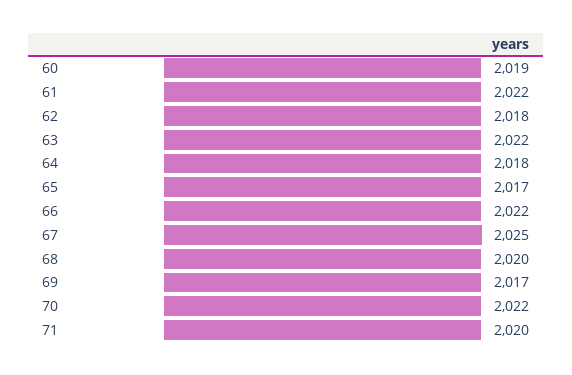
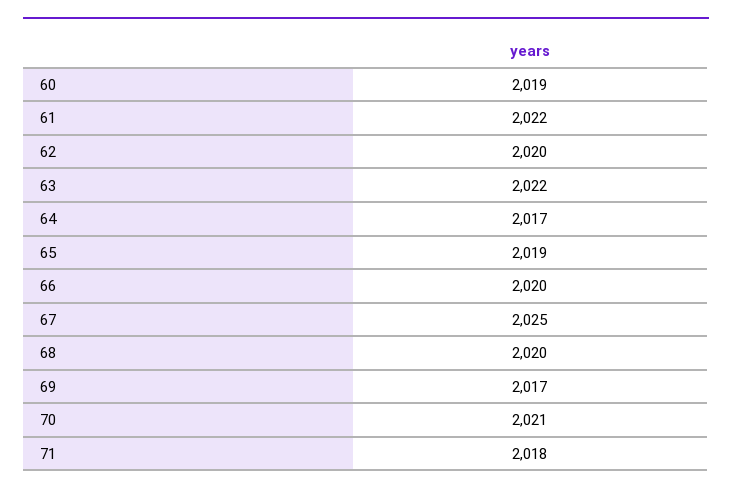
62: 2018 -> 2020
64: 2018 -> 2017
65: 2017 -> 2019
66: 2022 -> 2020
70: 2022 -> 2021
71: 2020 -> 2018

